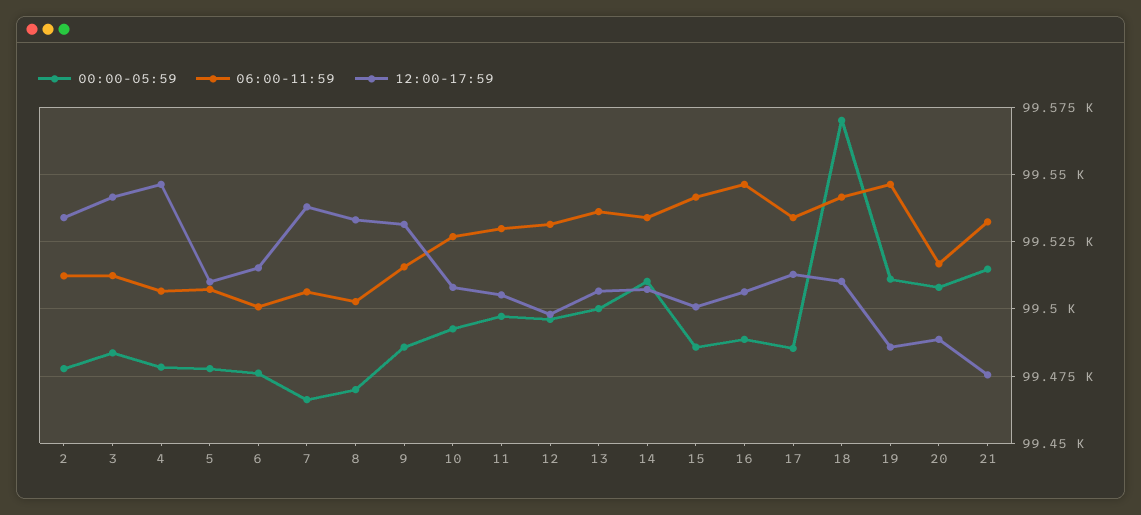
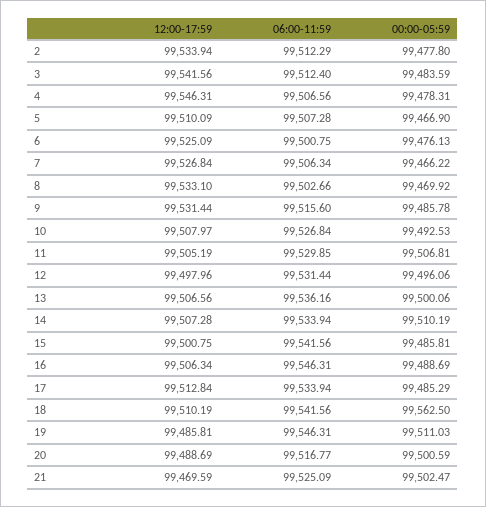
00:00-05:59, 5: 99477.5 -> 99466.9
12:00-17:59, 6: 99515 -> 99525.09
12:00-17:59, 7: 99537.5 -> 99526.84
00:00-05:59, 11: 99497.5 -> 99506.81
00:00-05:59, 18: 99570 -> 99562.5
00:00-05:59, 20: 99507.5 -> 99500.59
00:00-05:59, 21: 99515 -> 99502.47
06:00-11:59, 21: 99532.5 -> 99525.09
12:00-17:59, 21: 99475 -> 99469.59

